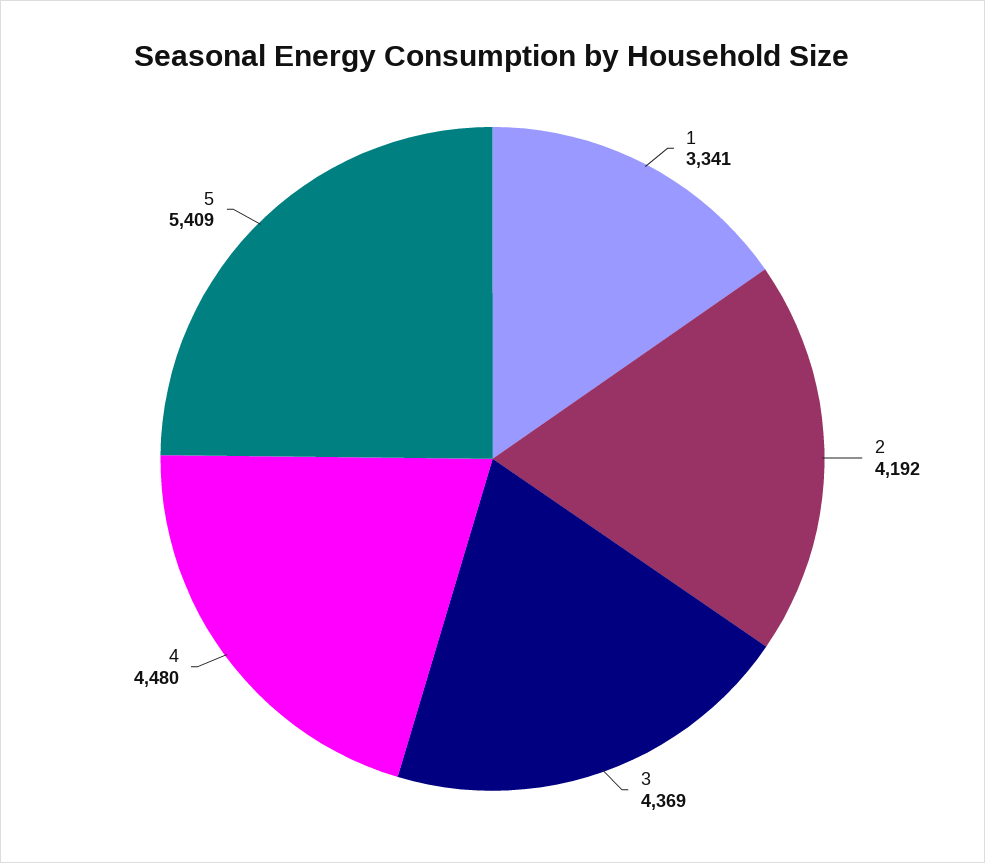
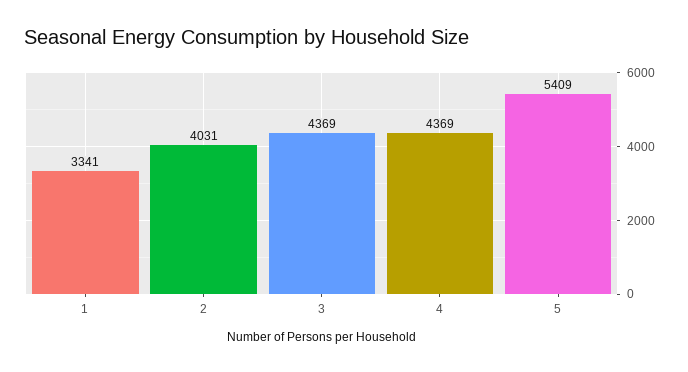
2: 4192 -> 4031
4: 4480 -> 4369

